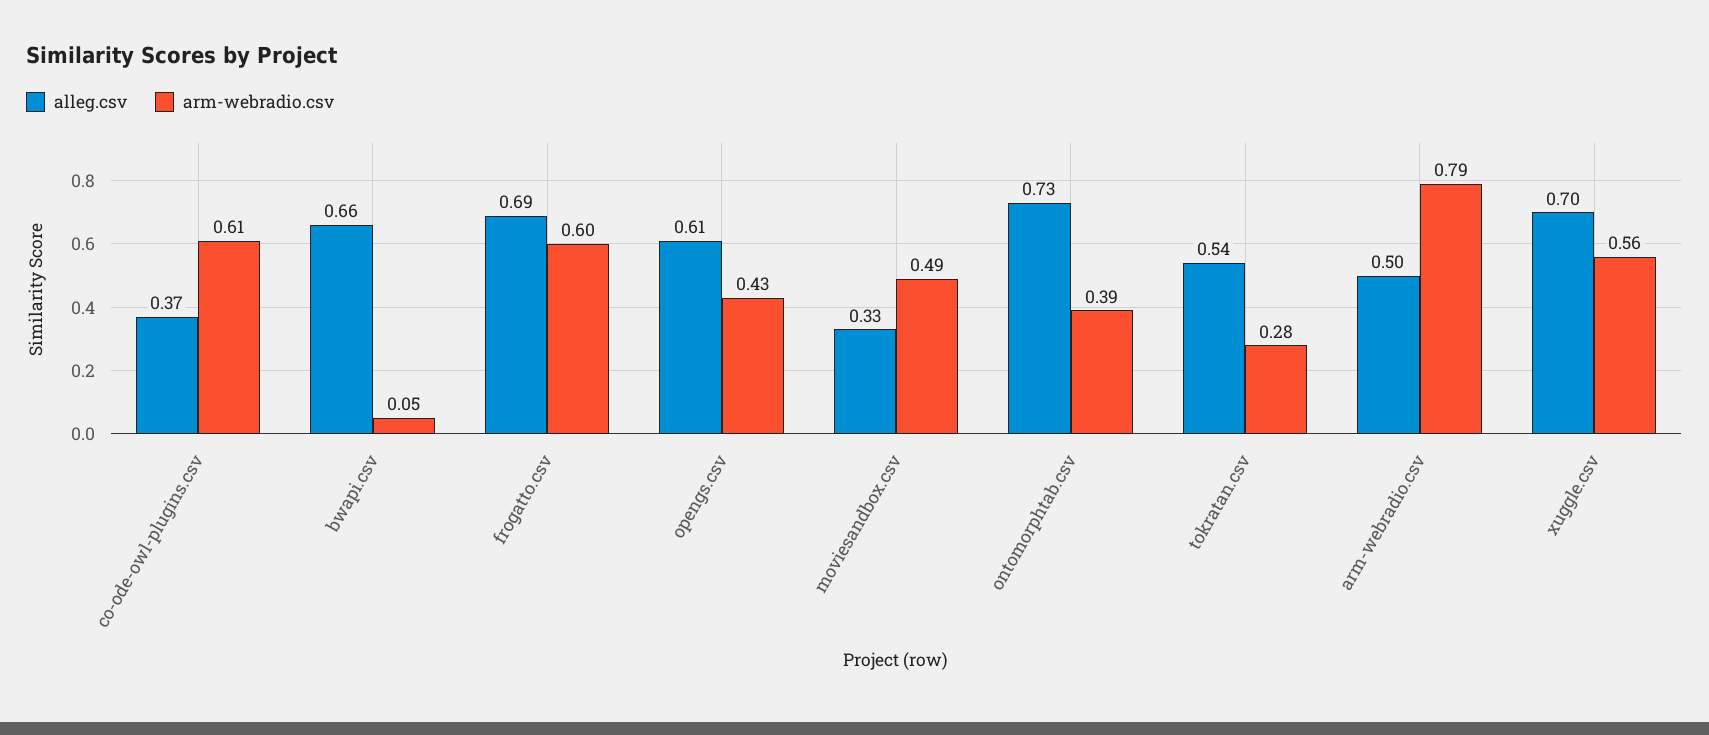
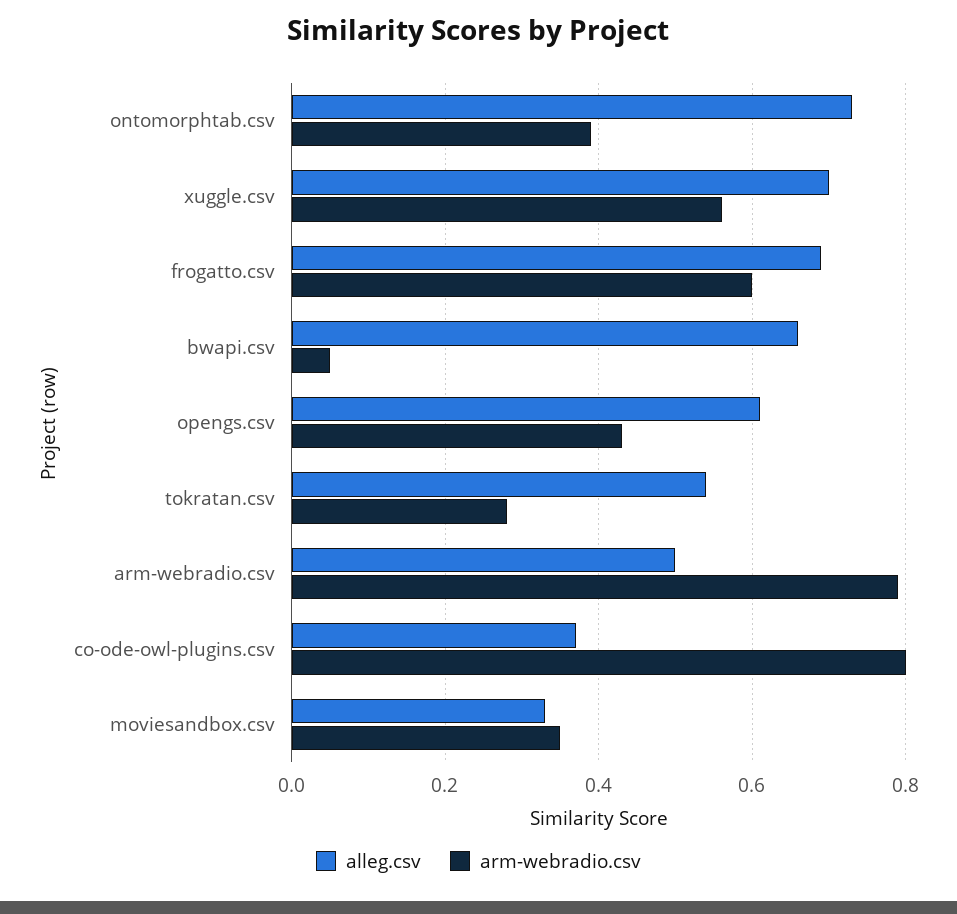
arm-webradio.csv, co-ode-owl-plugins.csv: 0.61 -> 0.8
arm-webradio.csv, moviesandbox.csv: 0.49 -> 0.35

